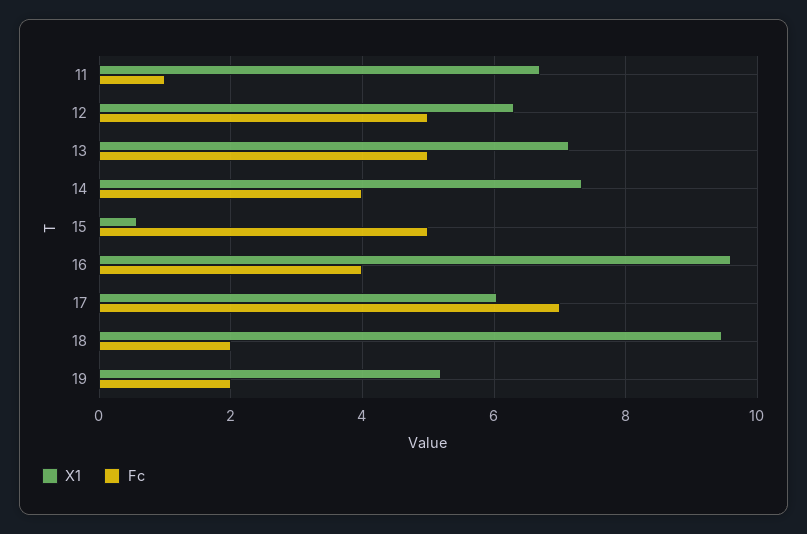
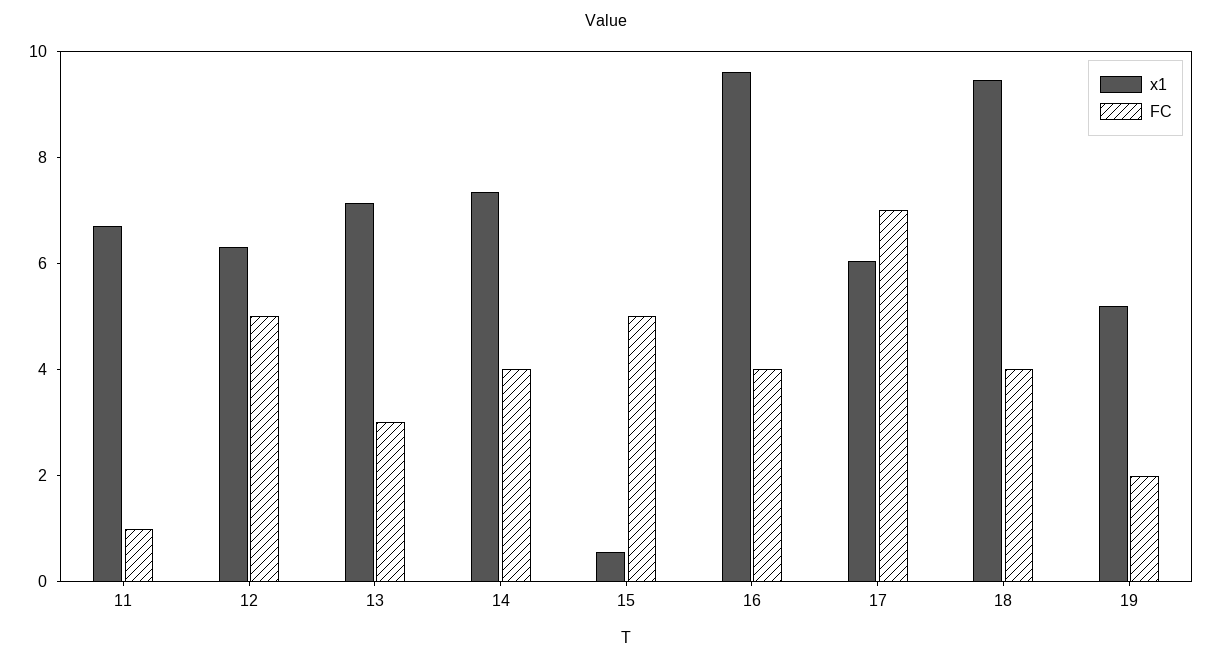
Fc, 13: 5 -> 3
Fc, 18: 2 -> 4

